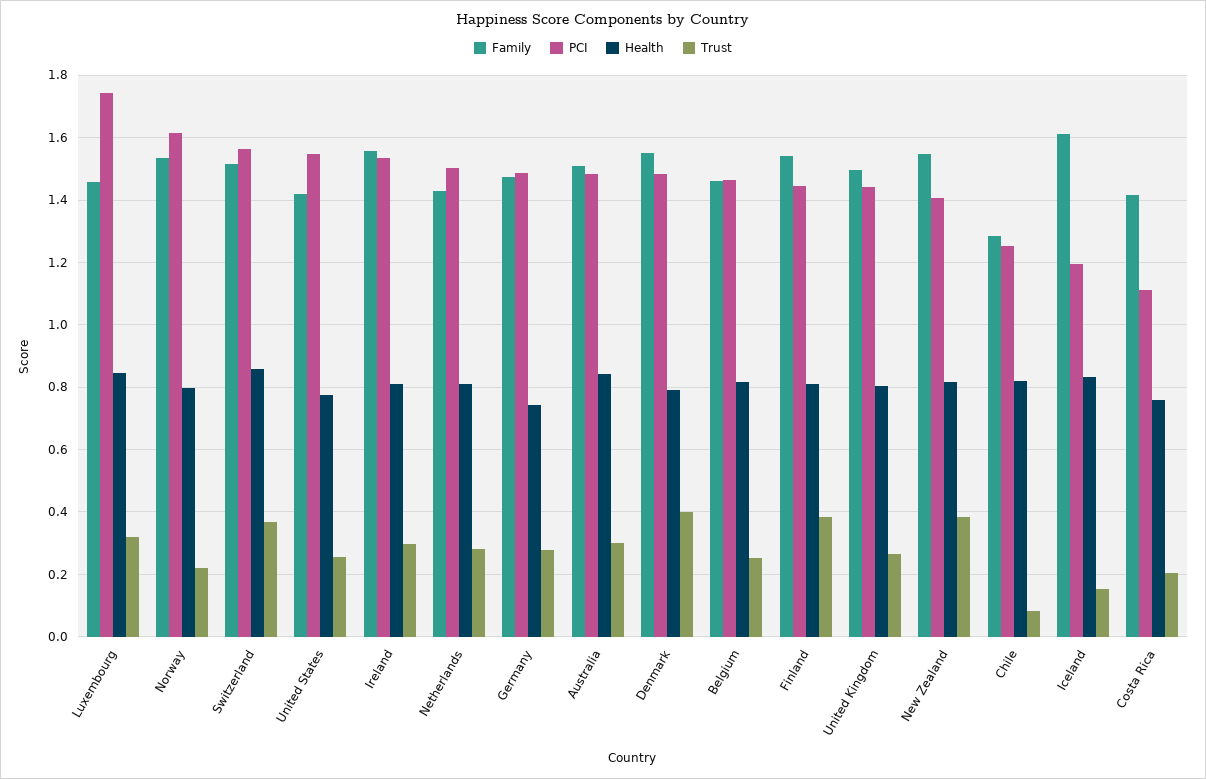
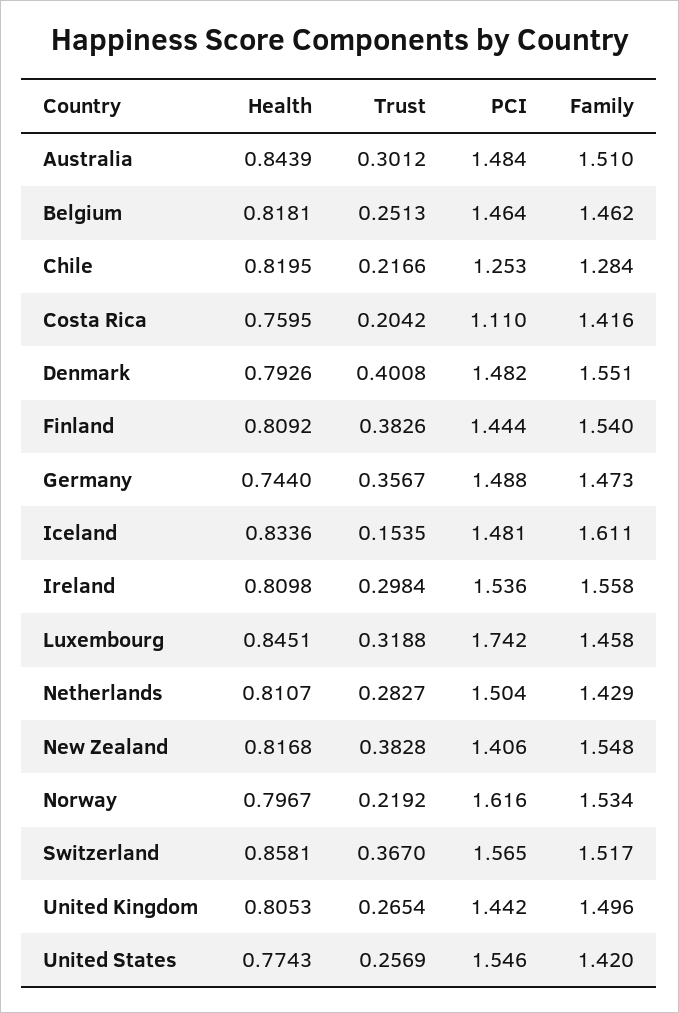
Trust, Germany: 0.28 -> 0.3567
Trust, Chile: 0.08 -> 0.2166
PCI, Iceland: 1.2 -> 1.481

